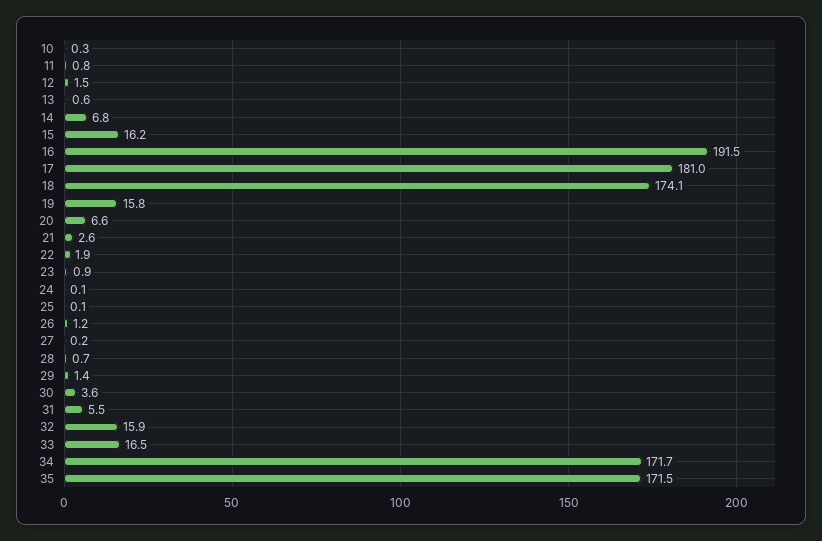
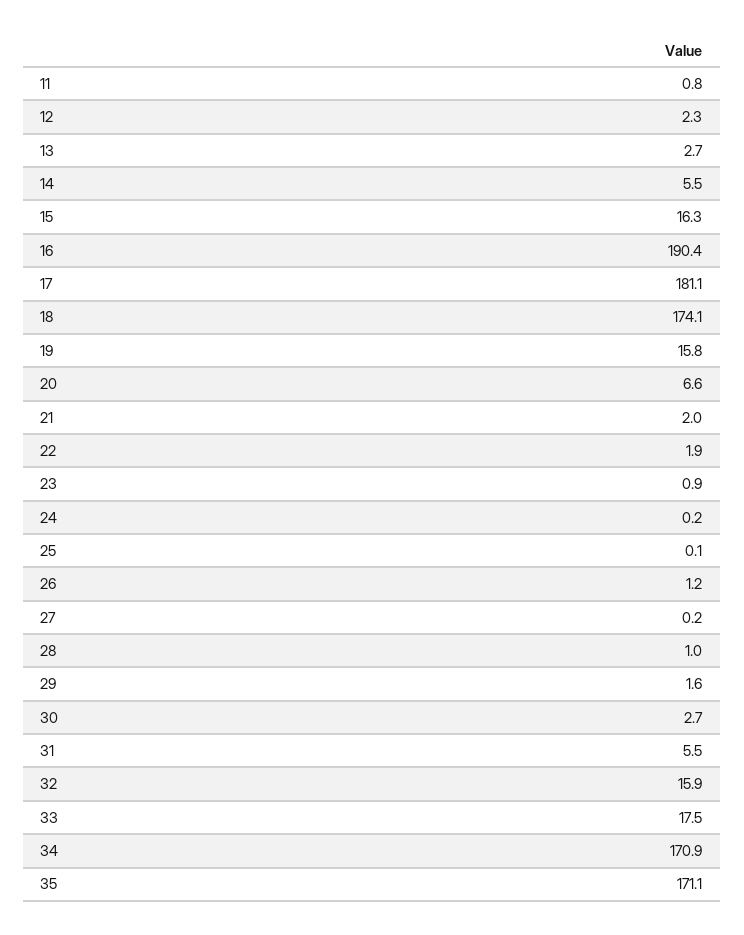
10: 0.3 -> none
12: 1.5 -> 2.3
13: 0.6 -> 2.7
14: 6.8 -> 5.5
15: 16.2 -> 16.3
16: 191.5 -> 190.4
17: 181 -> 181.1
21: 2.6 -> 2
24: 0.1 -> 0.2
28: 0.7 -> 1
29: 1.4 -> 1.6
30: 3.6 -> 2.7
33: 16.5 -> 17.5
34: 171.7 -> 170.9
35: 171.5 -> 171.1

